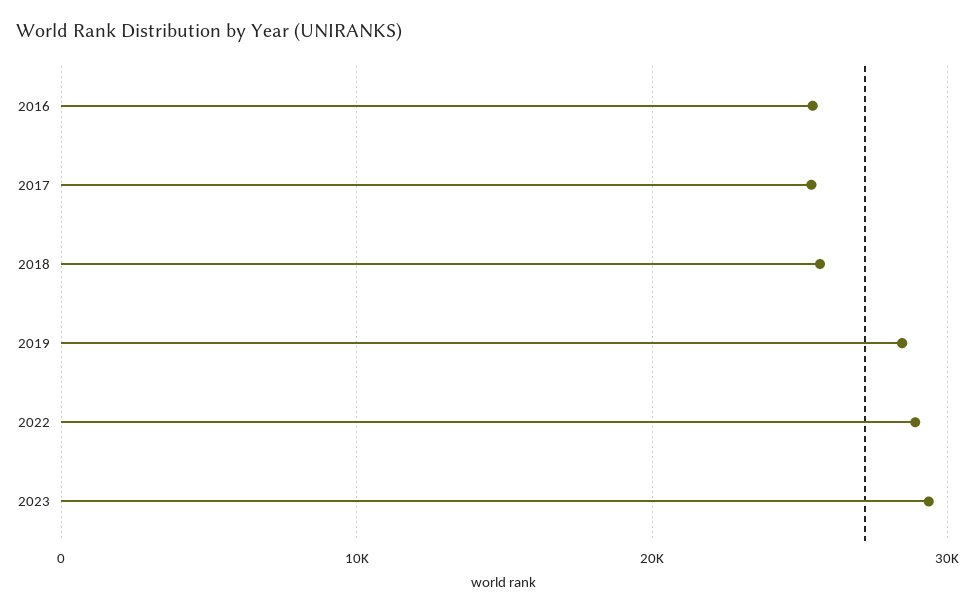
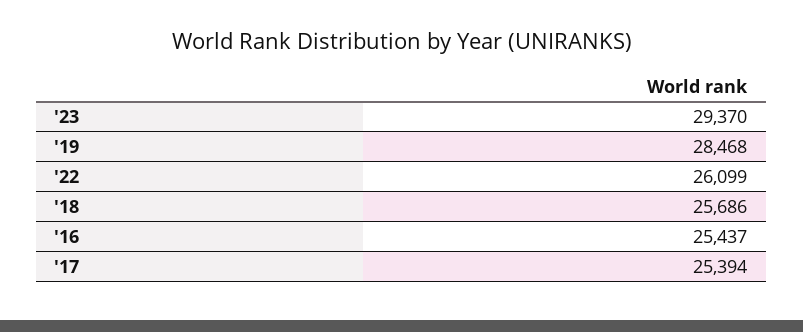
2022: 29000 -> 26099

